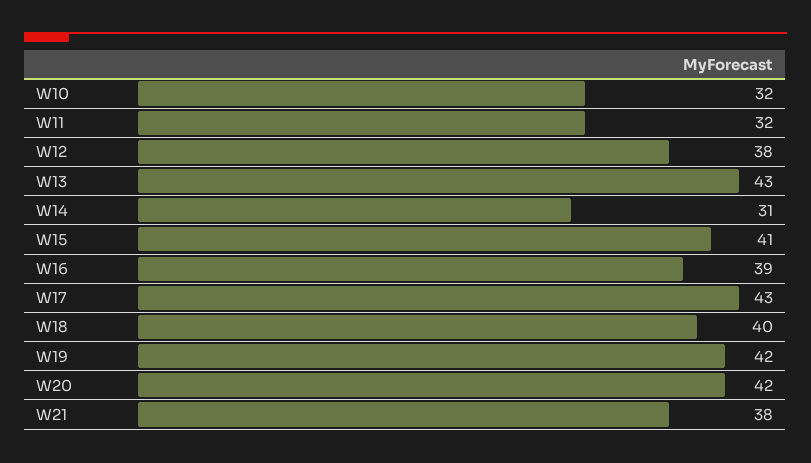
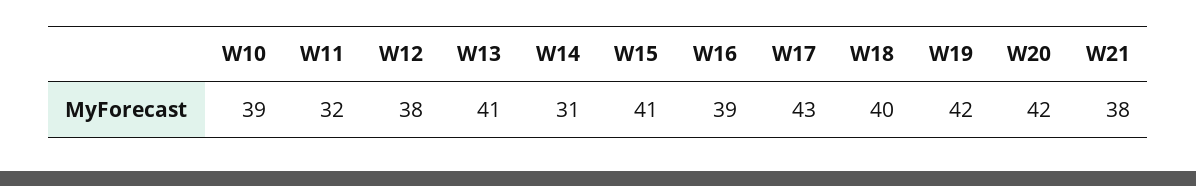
W10: 32 -> 39
W13: 43 -> 41

